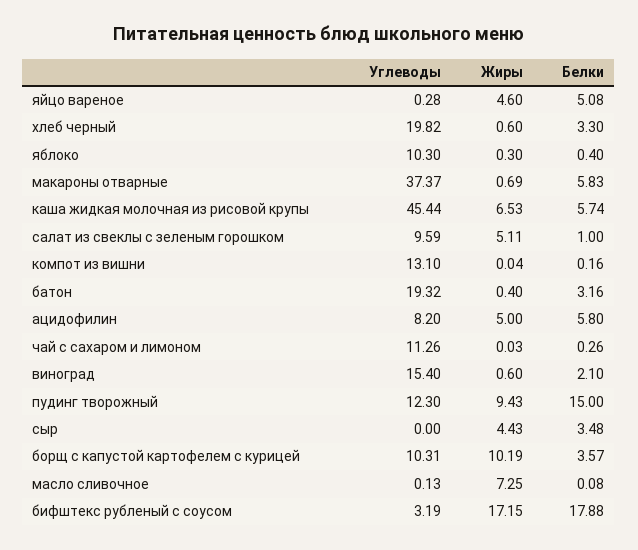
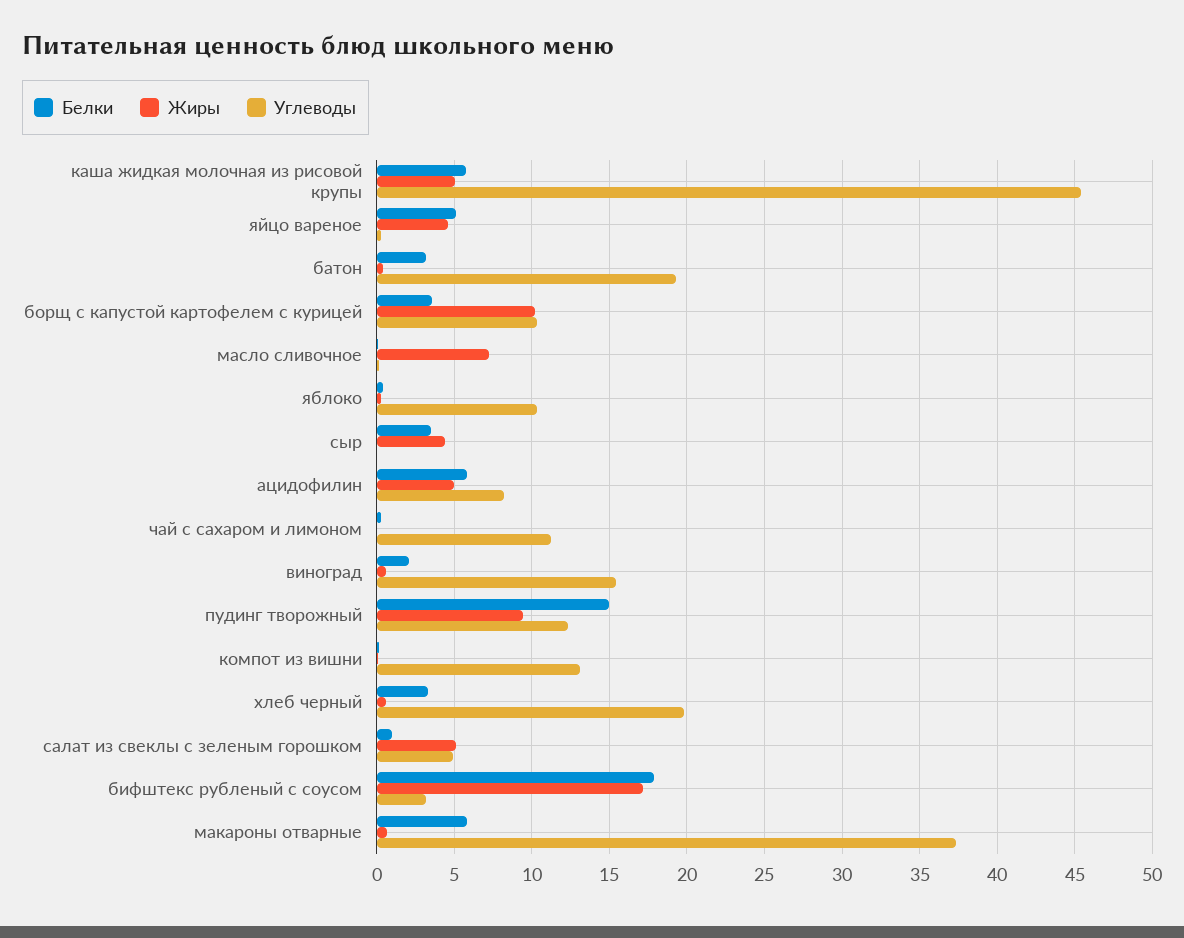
Жиры, каша жидкая молочная из рисовой крупы: 6.53 -> 5
Углеводы, салат из свеклы с зеленым горошком: 9.59 -> 5

